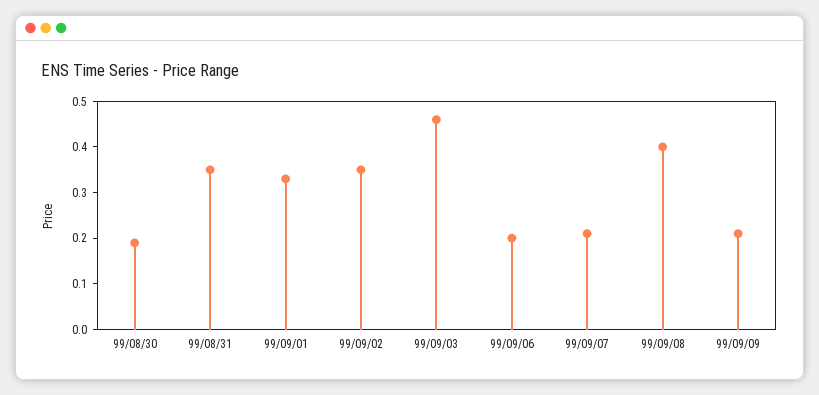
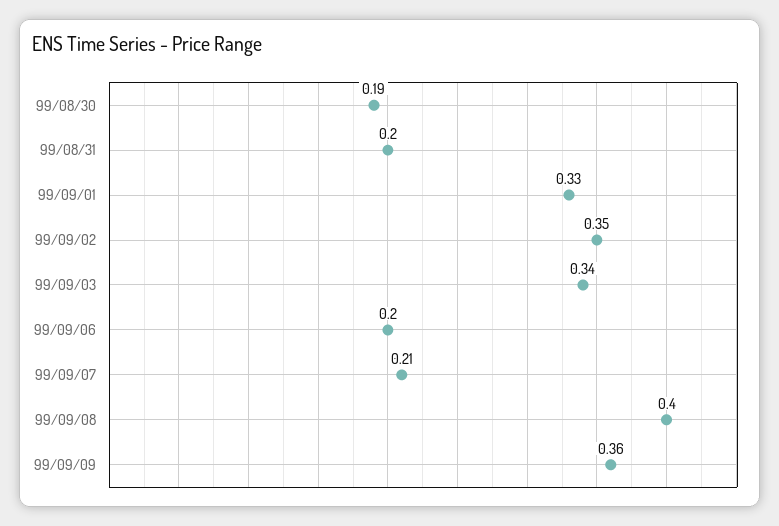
99/08/31: 0.35 -> 0.2
99/09/03: 0.45 -> 0.34
99/09/09: 0.2 -> 0.36

